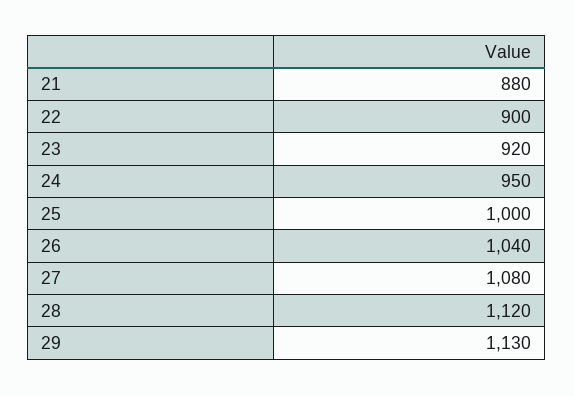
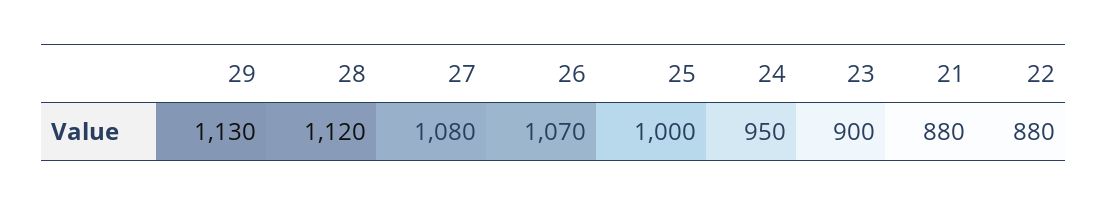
22: 900 -> 880
23: 920 -> 900
26: 1040 -> 1070

